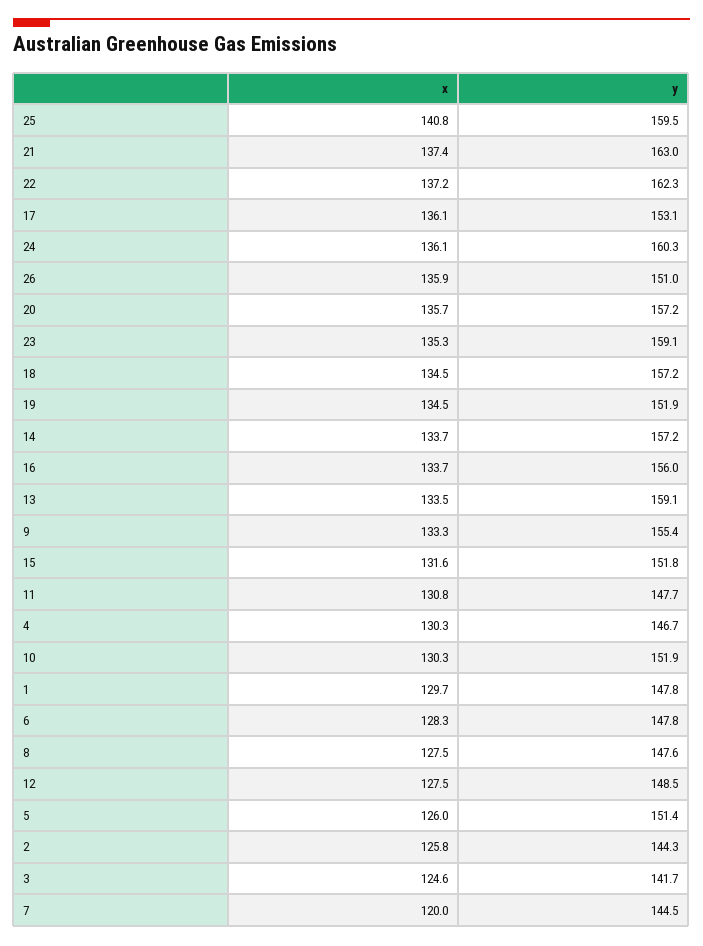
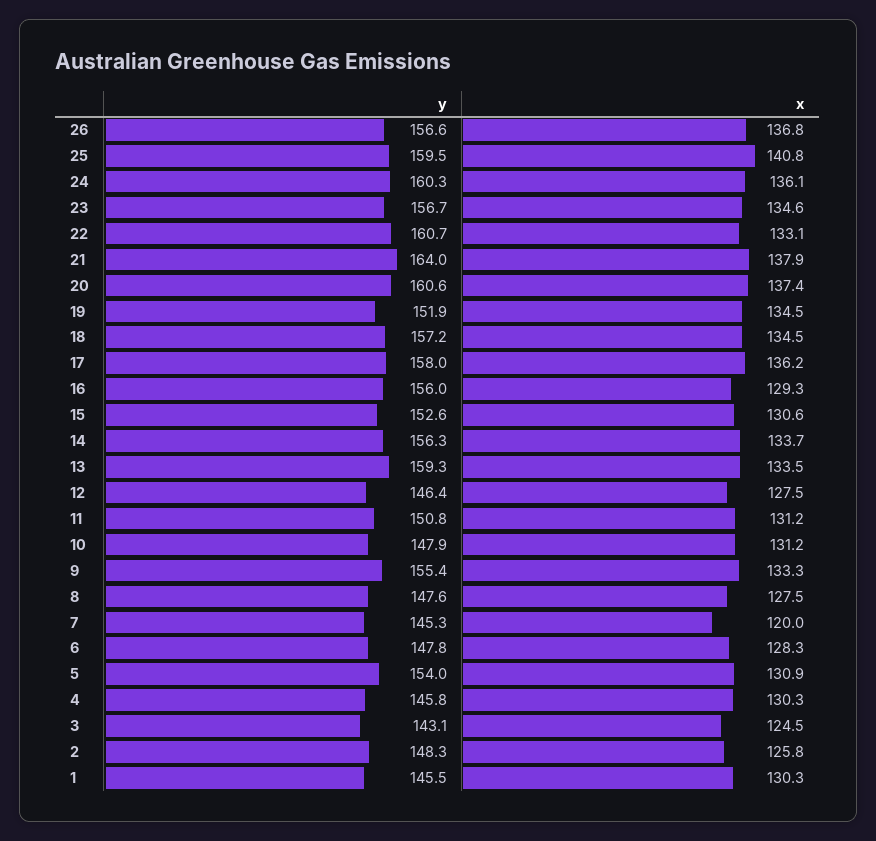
x, 21: 137.4 -> 137.9
y, 21: 163 -> 164
x, 22: 137.2 -> 133.1
y, 22: 162.3 -> 160.7
x, 17: 136.1 -> 136.2
y, 17: 153.1 -> 158
x, 26: 135.9 -> 136.8
y, 26: 151 -> 156.6
x, 20: 135.7 -> 137.4
y, 20: 157.2 -> 160.6
x, 23: 135.3 -> 134.6
y, 23: 159.1 -> 156.7
y, 14: 157.2 -> 156.3
x, 16: 133.7 -> 129.3
y, 13: 159.1 -> 159.3
x, 15: 131.6 -> 130.6
y, 15: 151.8 -> 152.6
x, 11: 130.8 -> 131.2
y, 11: 147.7 -> 150.8
y, 4: 146.7 -> 145.8
x, 10: 130.3 -> 131.2
y, 10: 151.9 -> 147.9
x, 1: 129.7 -> 130.3
y, 1: 147.8 -> 145.5
y, 12: 148.5 -> 146.4
x, 5: 126 -> 130.9
y, 5: 151.4 -> 154
y, 2: 144.3 -> 148.3
x, 3: 124.6 -> 124.5
y, 3: 141.7 -> 143.1
y, 7: 144.5 -> 145.3

